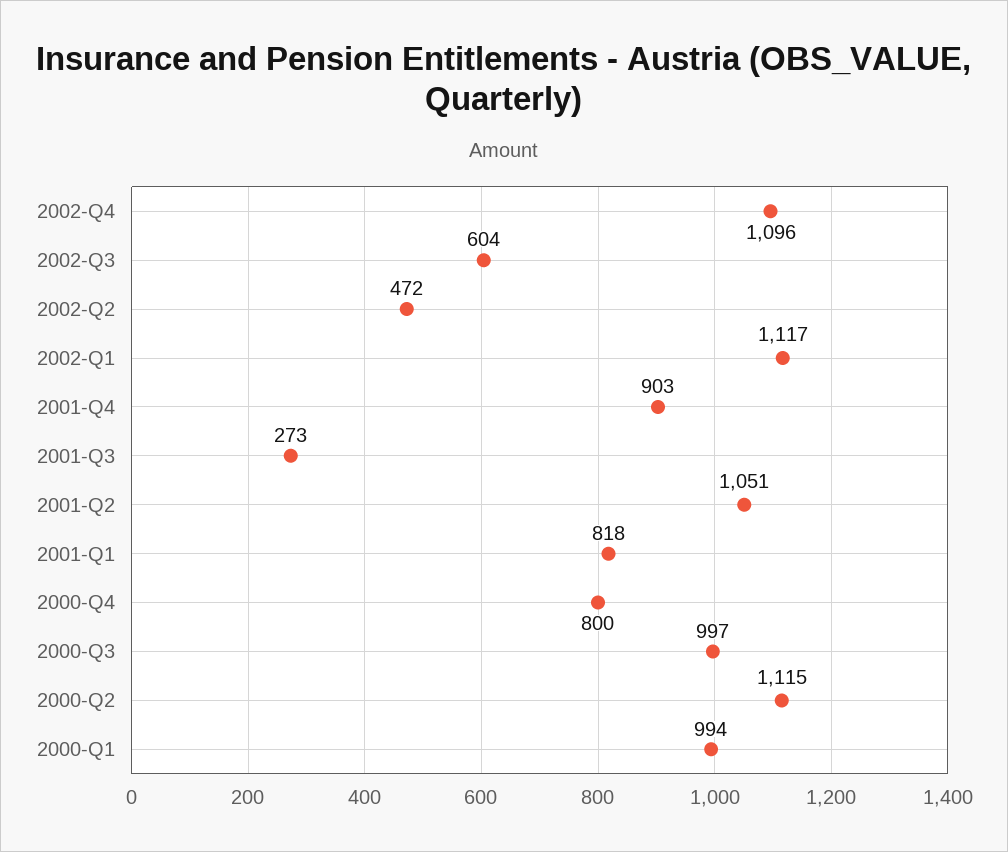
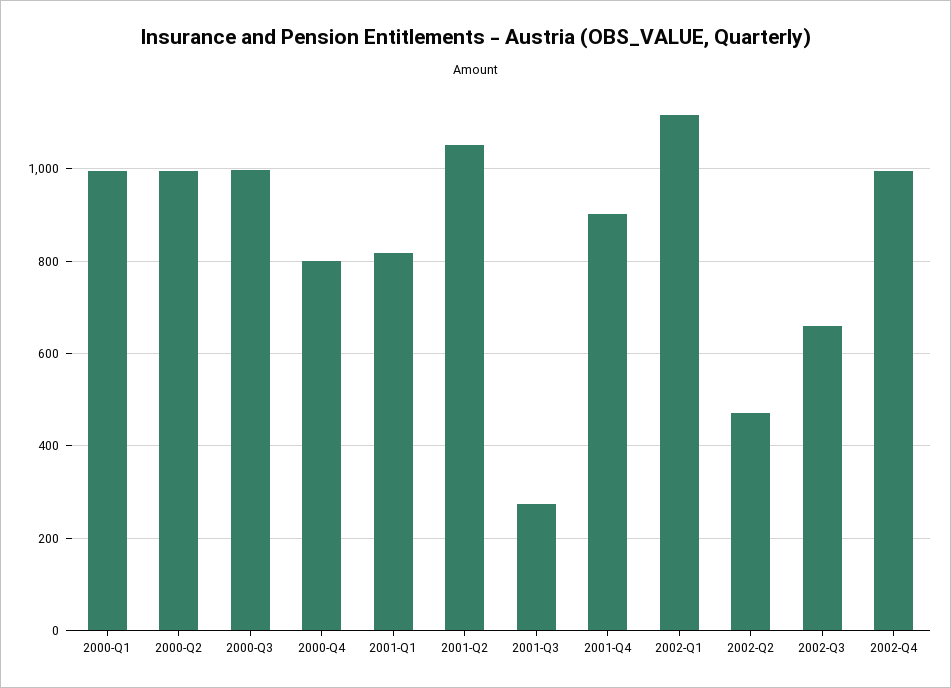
2002-Q4: 1096 -> 1000
2002-Q3: 604 -> 660
2000-Q2: 1115 -> 1000

